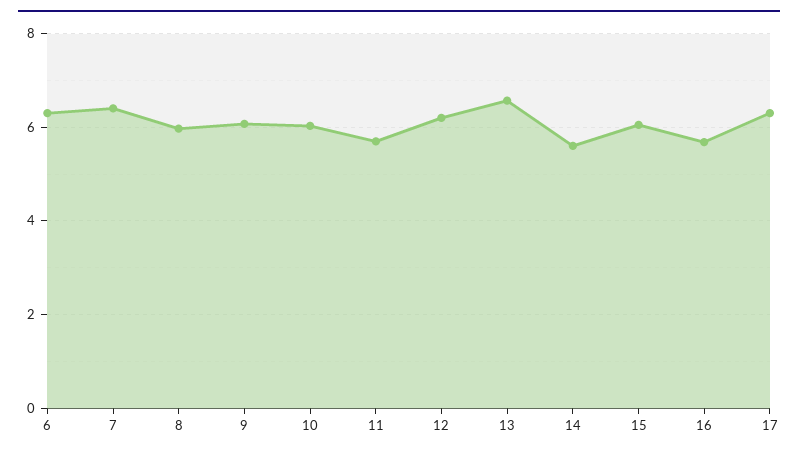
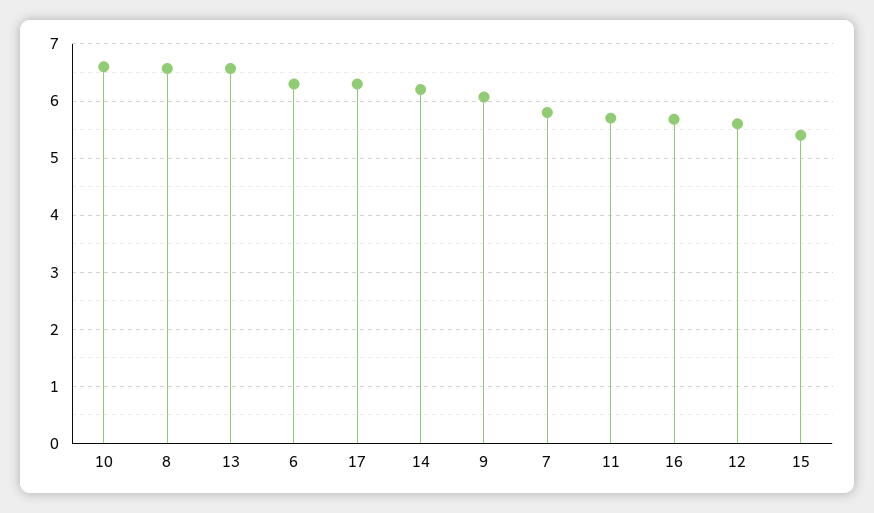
7: 6.4 -> 5.8
8: 6 -> 6.6
10: 6 -> 6.6
12: 6.2 -> 5.6
14: 5.6 -> 6.2
15: 6 -> 5.4

